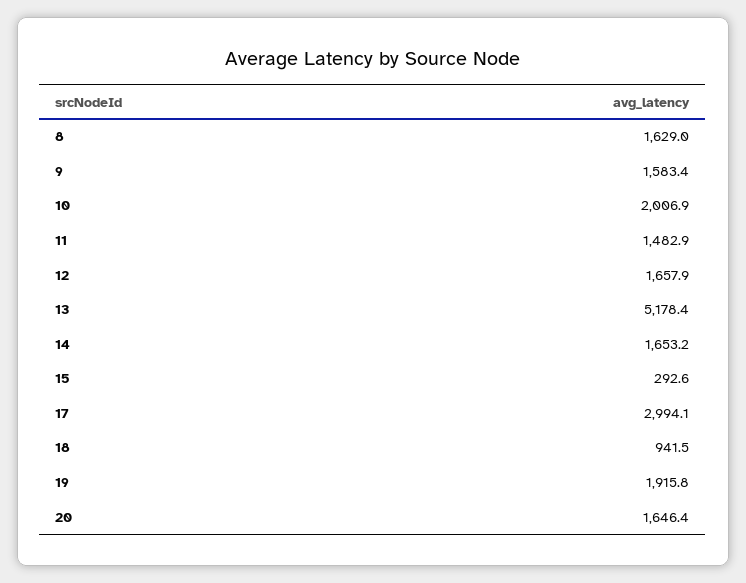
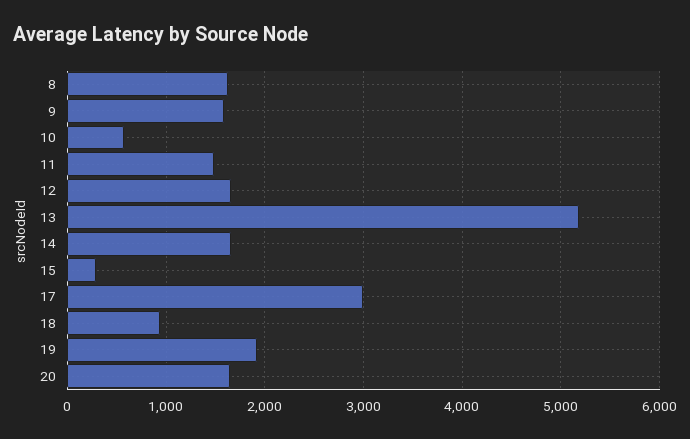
10: 2006.9 -> 600

